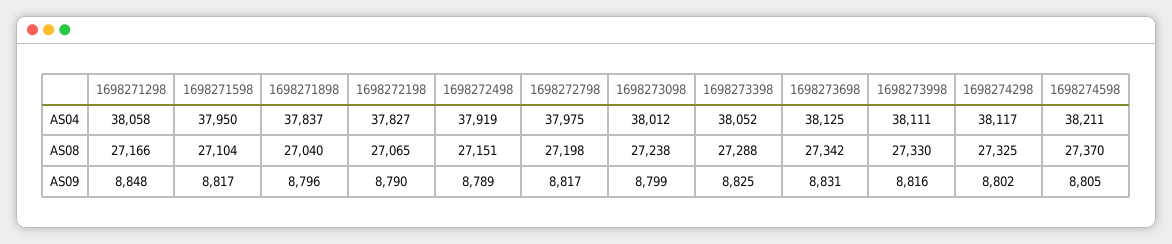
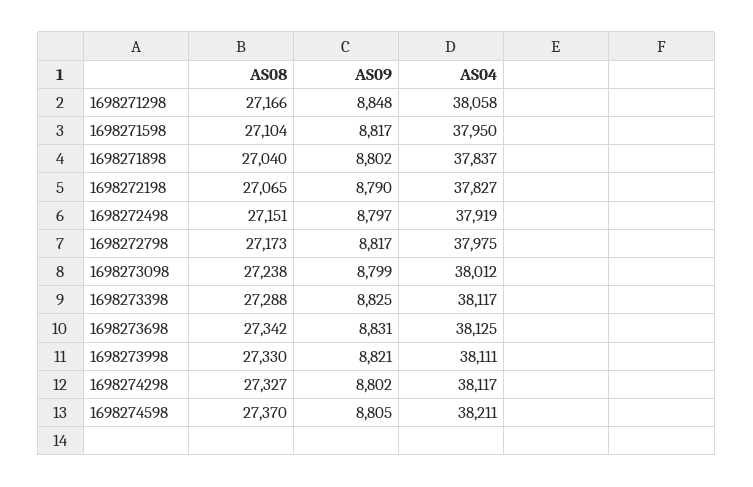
1698273398, AS04: 38052 -> 38117
1698272798, AS08: 27198 -> 27173
1698274298, AS08: 27325 -> 27327
1698271898, AS09: 8796 -> 8802
1698272498, AS09: 8789 -> 8797
1698273998, AS09: 8816 -> 8821

